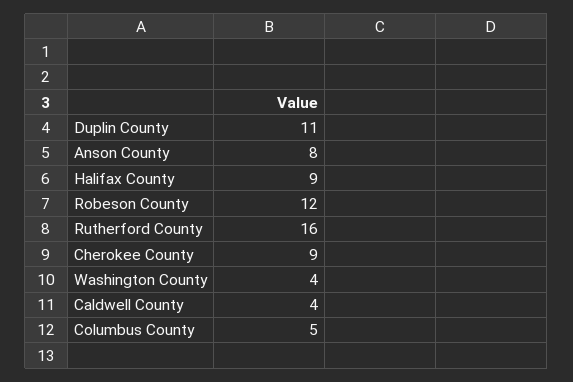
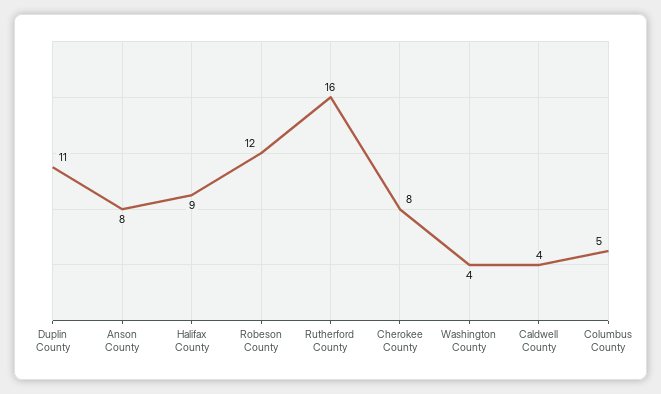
Cherokee County: 9 -> 8

